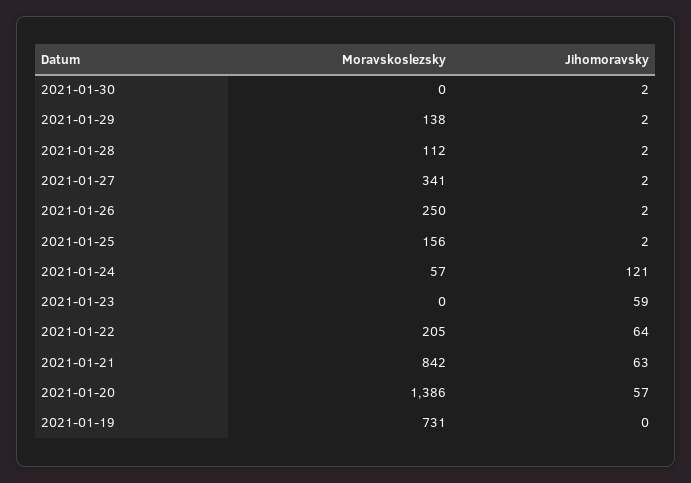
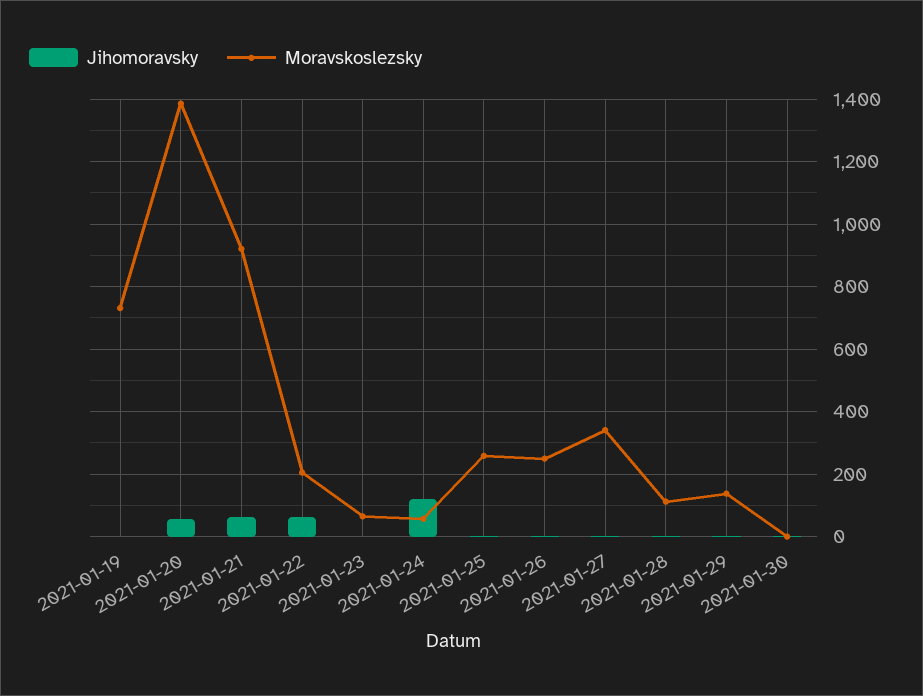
Moravskoslezsky, 2021-01-25: 156 -> 260
Moravskoslezsky, 2021-01-23: 0 -> 60
Jihomoravsky, 2021-01-23: 59 -> 0
Moravskoslezsky, 2021-01-21: 842 -> 920

